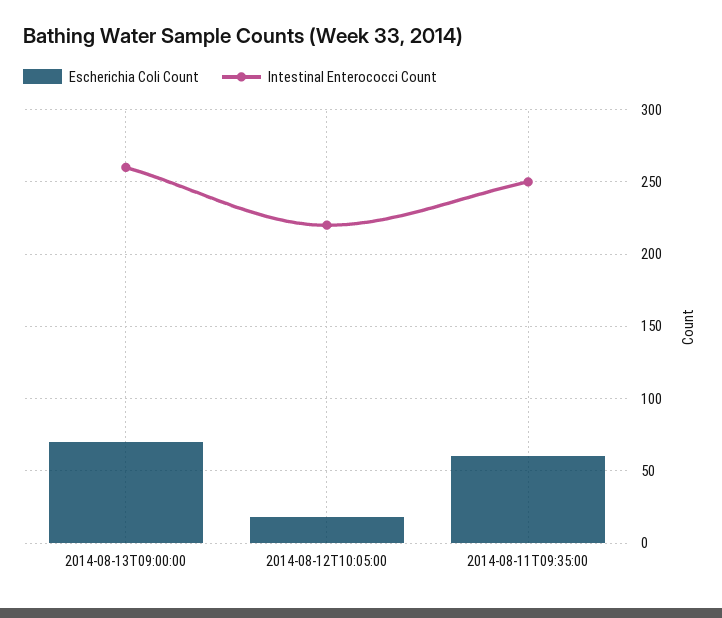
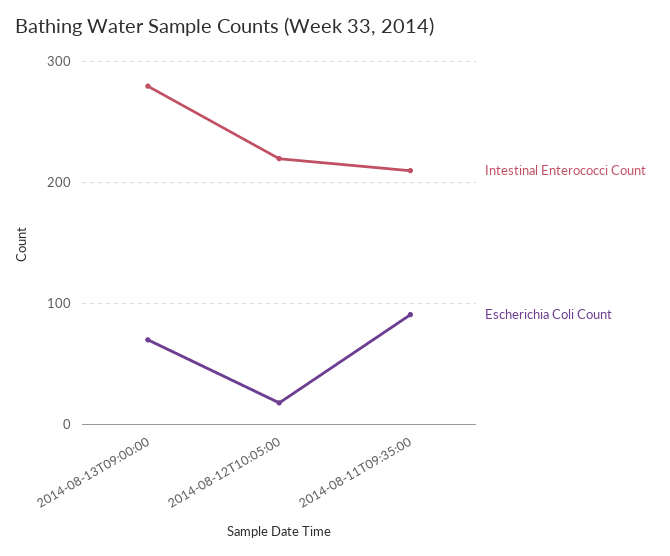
Intestinal Enterococci Count, 2014-08-13T09:00:00: 260 -> 280
Escherichia Coli Count, 2014-08-11T09:35:00: 60 -> 90
Intestinal Enterococci Count, 2014-08-11T09:35:00: 250 -> 210

